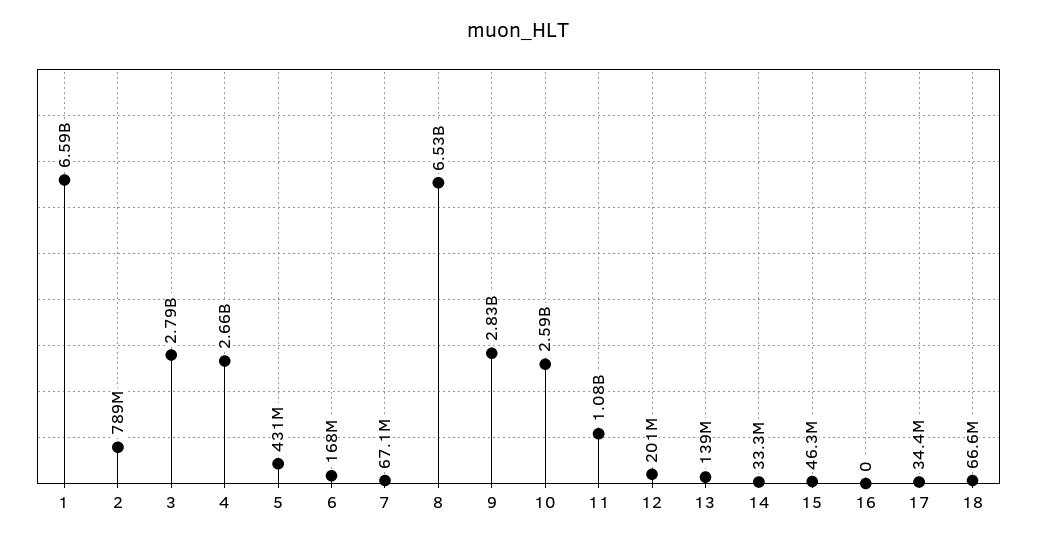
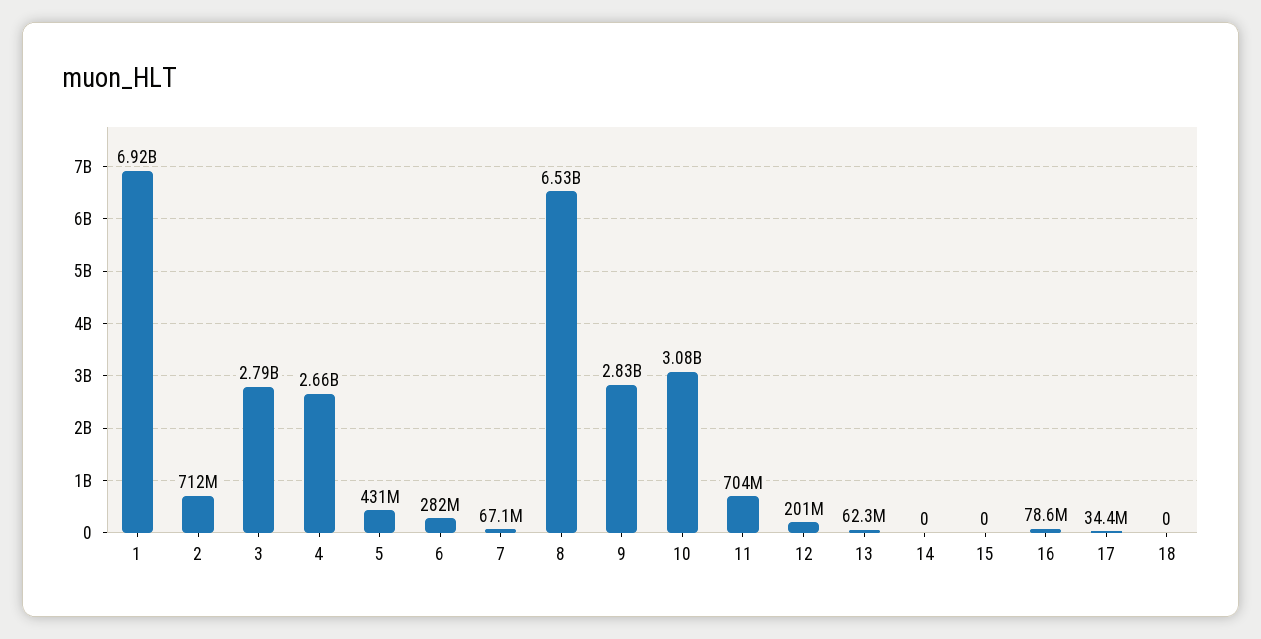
1: 6590000000 -> 6920000000
2: 789000000 -> 712000000
6: 168000000 -> 282000000
10: 2590000000 -> 3080000000
11: 1080000000 -> 704000000
13: 139000000 -> 62300000
14: 33300000 -> 0
15: 46300000 -> 0
16: 0 -> 78600000
18: 66600000 -> 0

